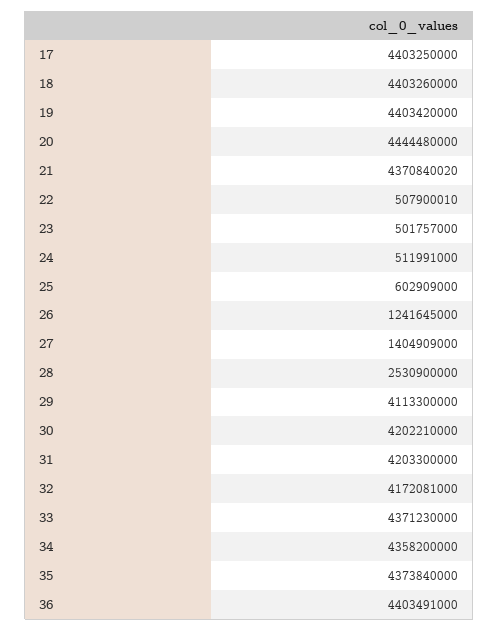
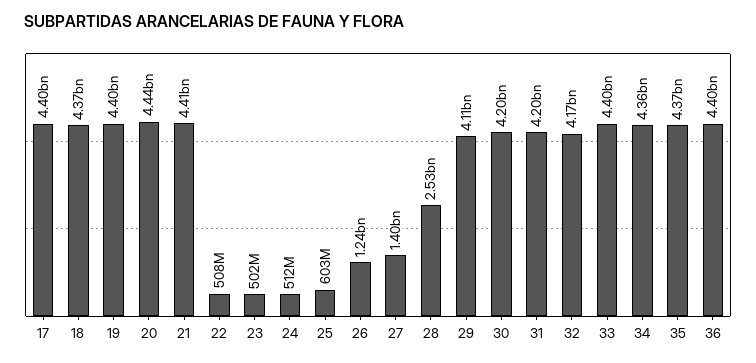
18: 4403260000 -> 4370000000
21: 4370840020 -> 4410000000
33: 4371230000 -> 4400000000

